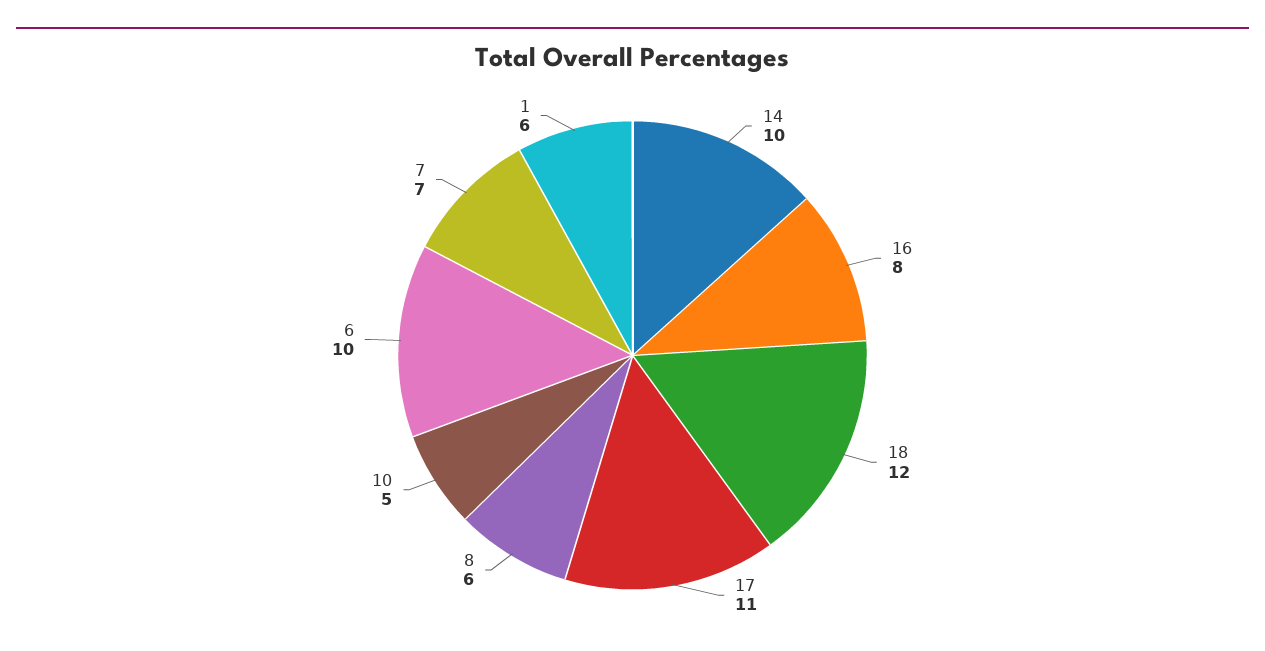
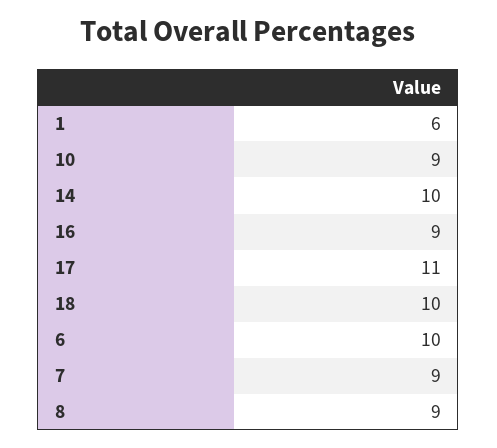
16: 8 -> 9
18: 12 -> 10
8: 6 -> 9
10: 5 -> 9
7: 7 -> 9

